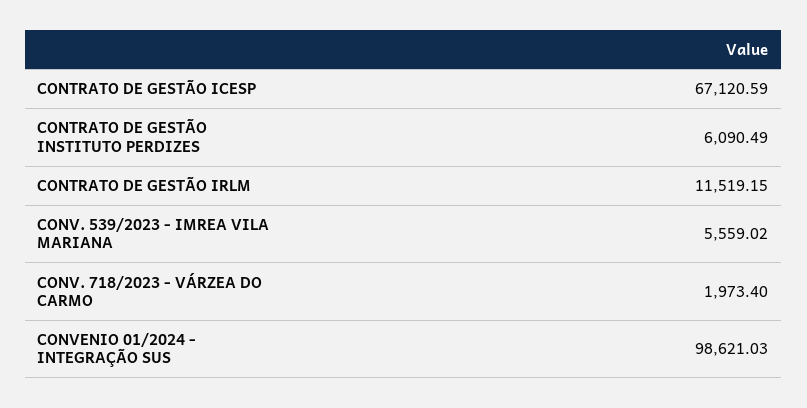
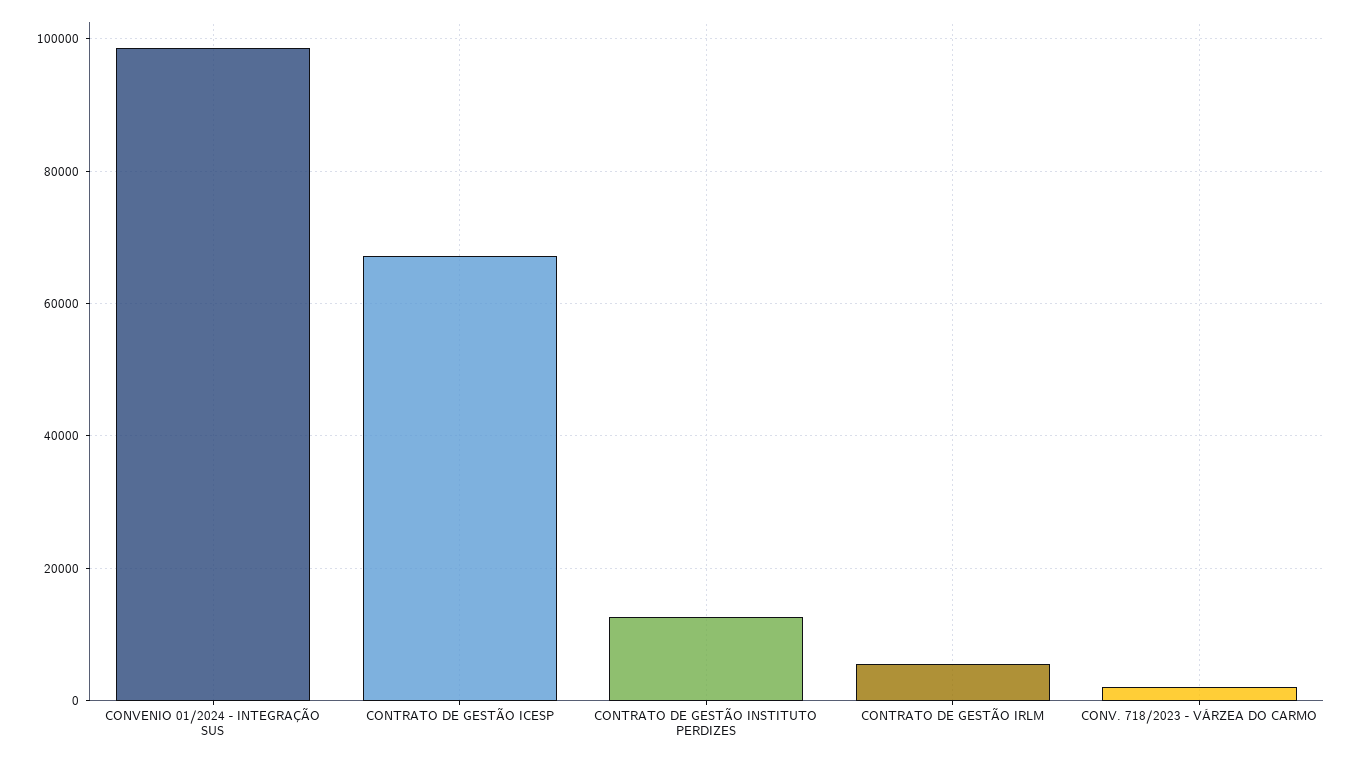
CONTRATO DE GESTÃO INSTITUTO PERDIZES: 6090.49 -> 12000
CONTRATO DE GESTÃO IRLM: 11519.15 -> 6000
CONV. 539/2023 - IMREA VILA MARIANA: 5559.02 -> none

